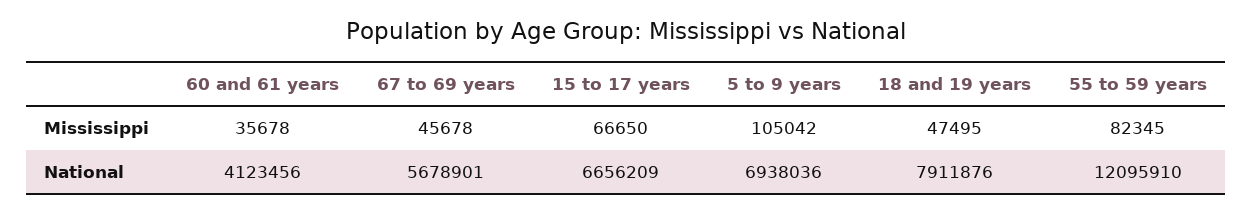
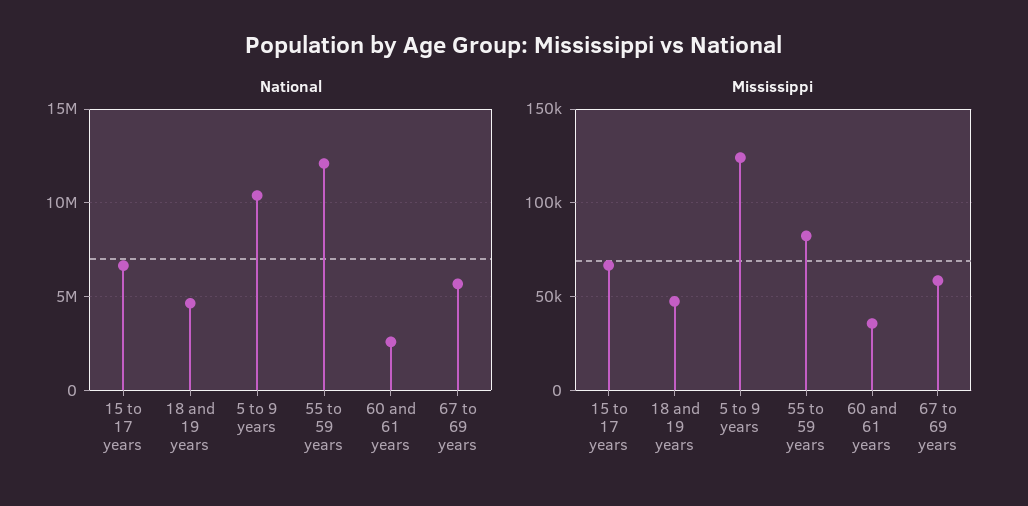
Mississippi, 67 to 69 years: 45678 -> 60000
Mississippi, 5 to 9 years: 105042 -> 125000
National, 60 and 61 years: 4123456 -> 2500000
National, 5 to 9 years: 6938036 -> 10500000
National, 18 and 19 years: 7911876 -> 4500000

